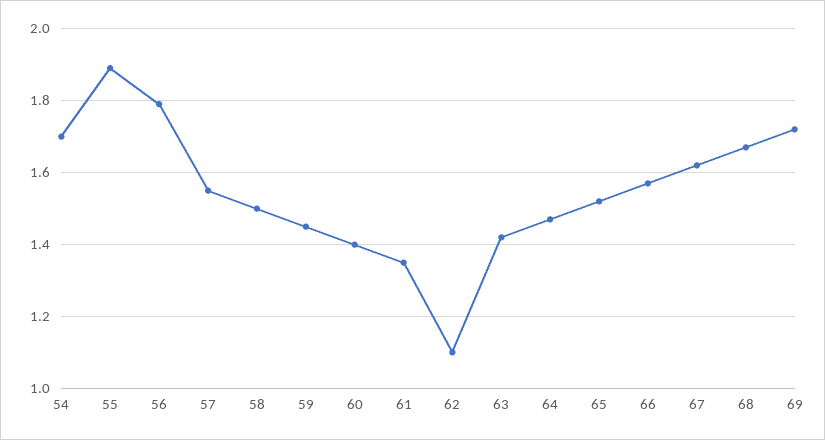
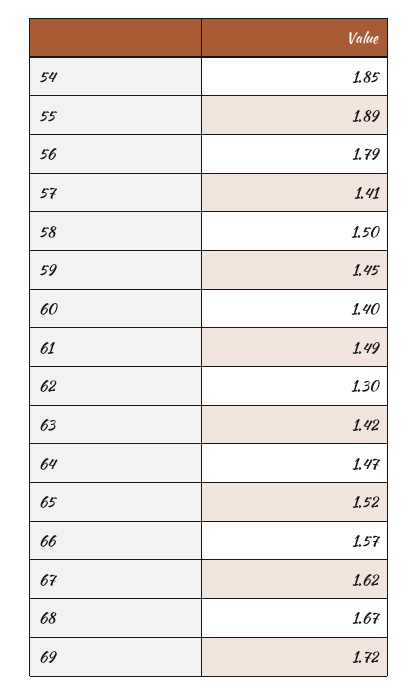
54: 1.7 -> 1.85
57: 1.55 -> 1.41
61: 1.35 -> 1.49
62: 1.1 -> 1.3

